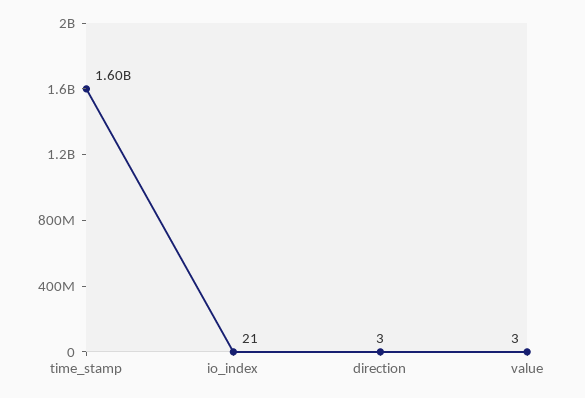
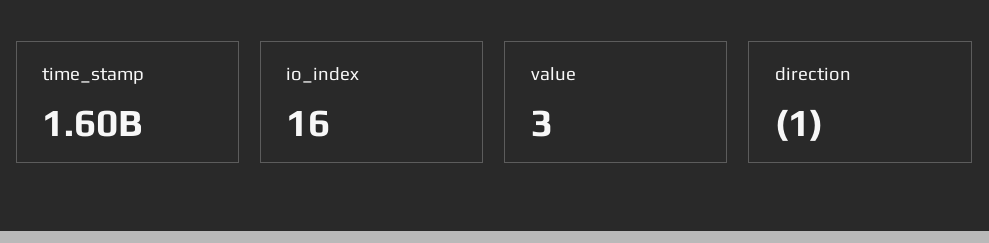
io_index: 21 -> 16
direction: 3 -> -1

